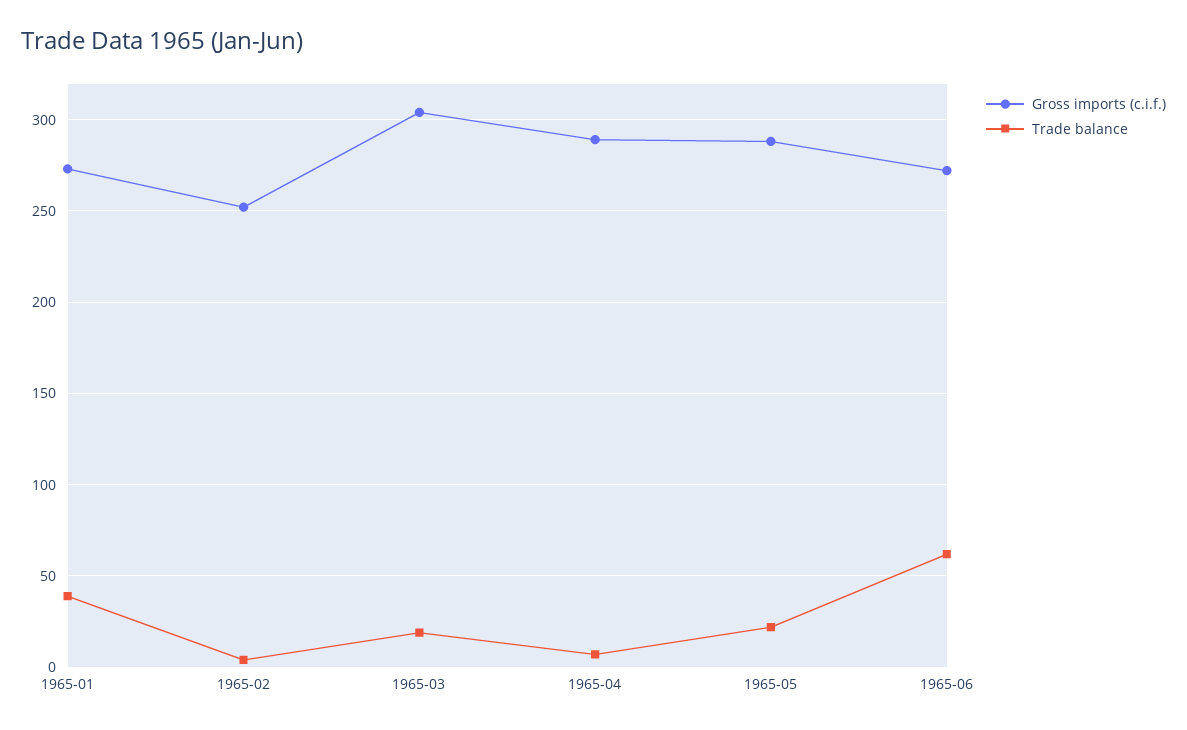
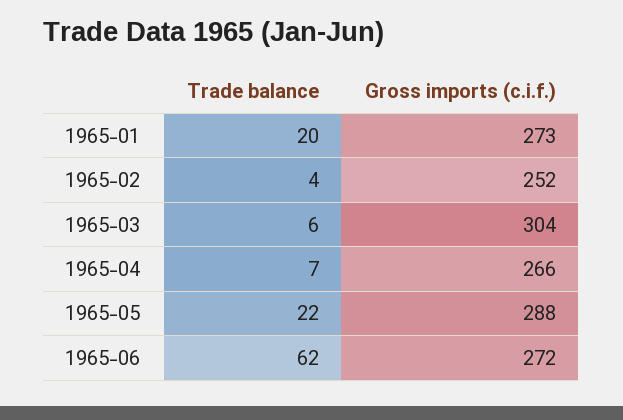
Trade balance, 1965-01: 40 -> 20
Trade balance, 1965-03: 20 -> 6
Gross imports (c.i.f.), 1965-04: 290 -> 266

